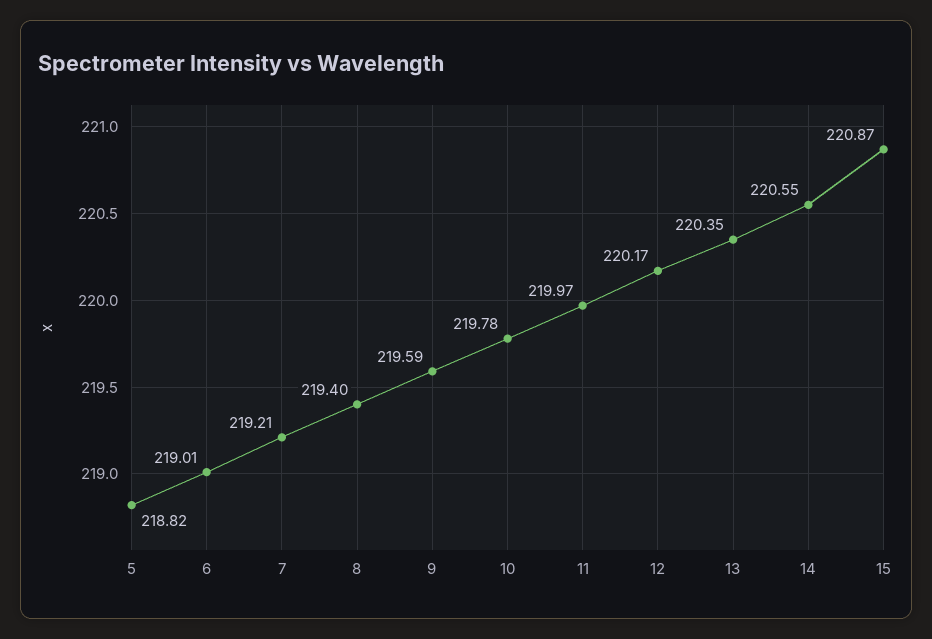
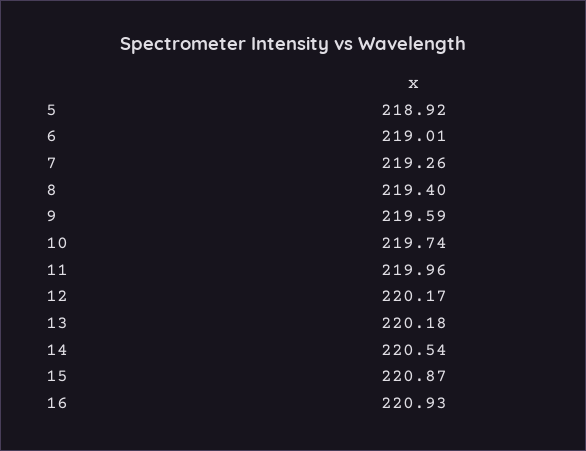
5: 218.82 -> 218.92
7: 219.21 -> 219.26
10: 219.78 -> 219.74
11: 219.97 -> 219.96
13: 220.35 -> 220.18
14: 220.55 -> 220.54
16: none -> 220.93

